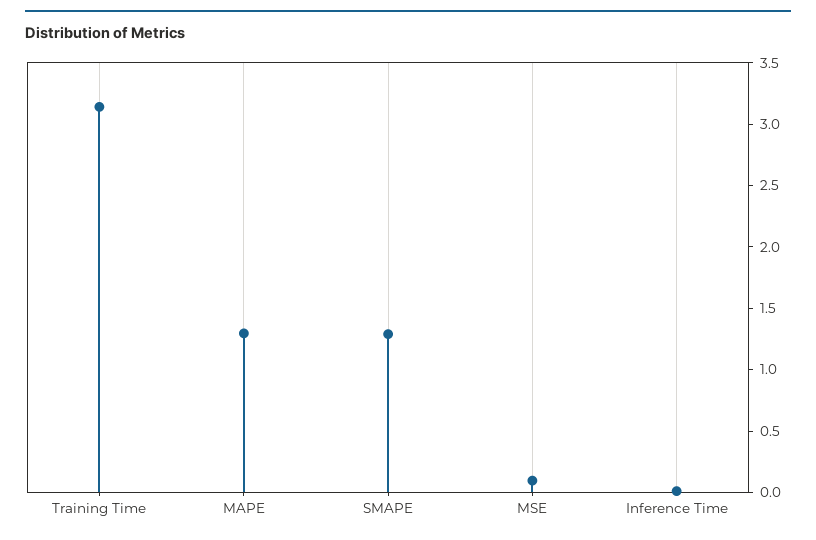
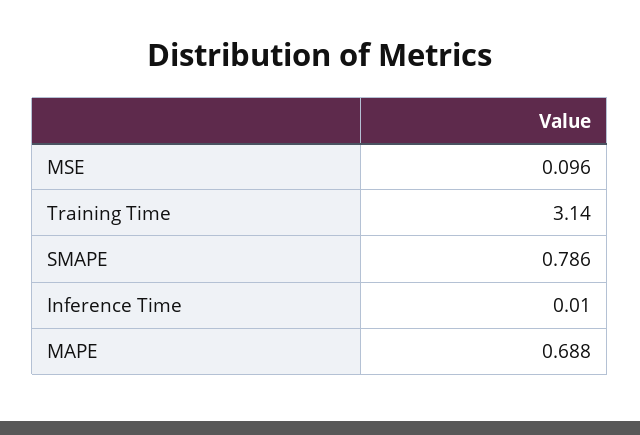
MAPE: 1.3 -> 0.688
SMAPE: 1.3 -> 0.786

